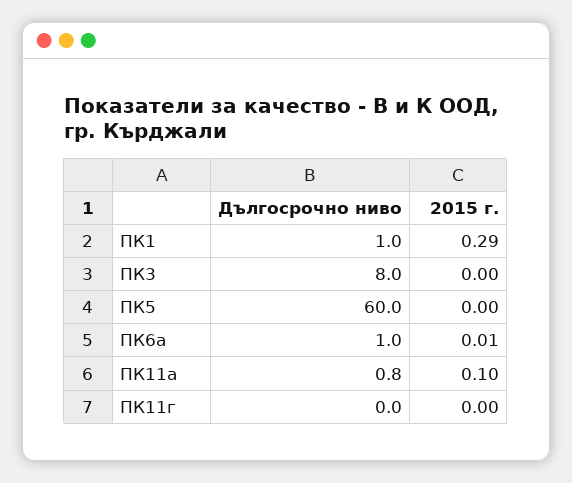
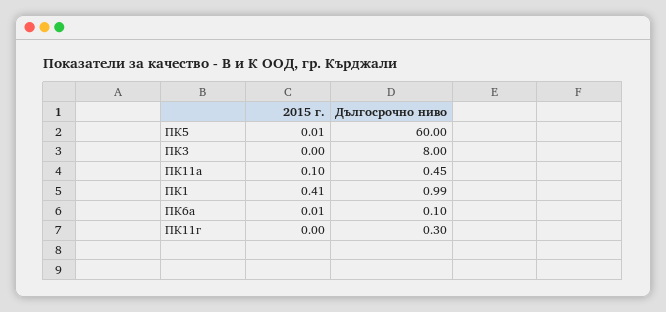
2015 г., ПК1: 0.29 -> 0.41
2015 г., ПК5: 0 -> 0.01
Дългосрочно ниво, ПК6a: 1 -> 0.1
Дългосрочно ниво, ПК11а: 0.8 -> 0.45
Дългосрочно ниво, ПК11г: 0 -> 0.3

